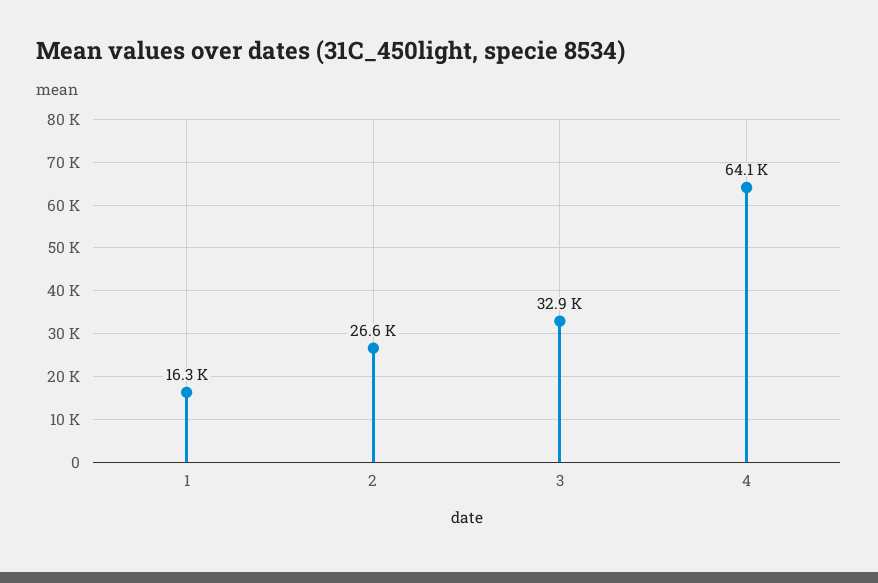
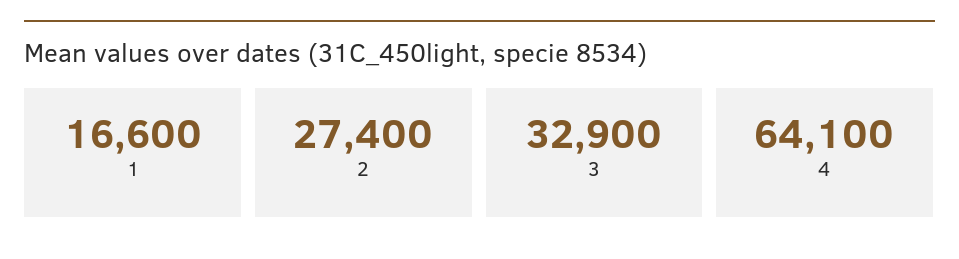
1: 16300 -> 16600
2: 26600 -> 27400

